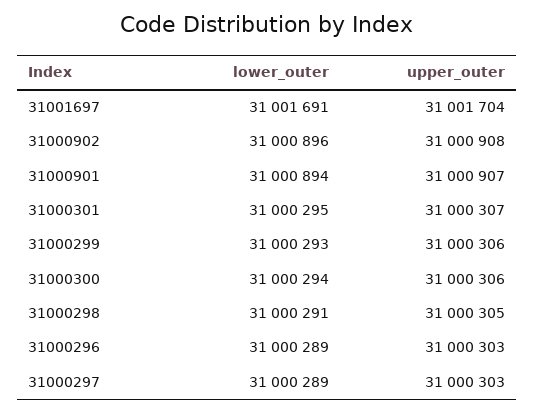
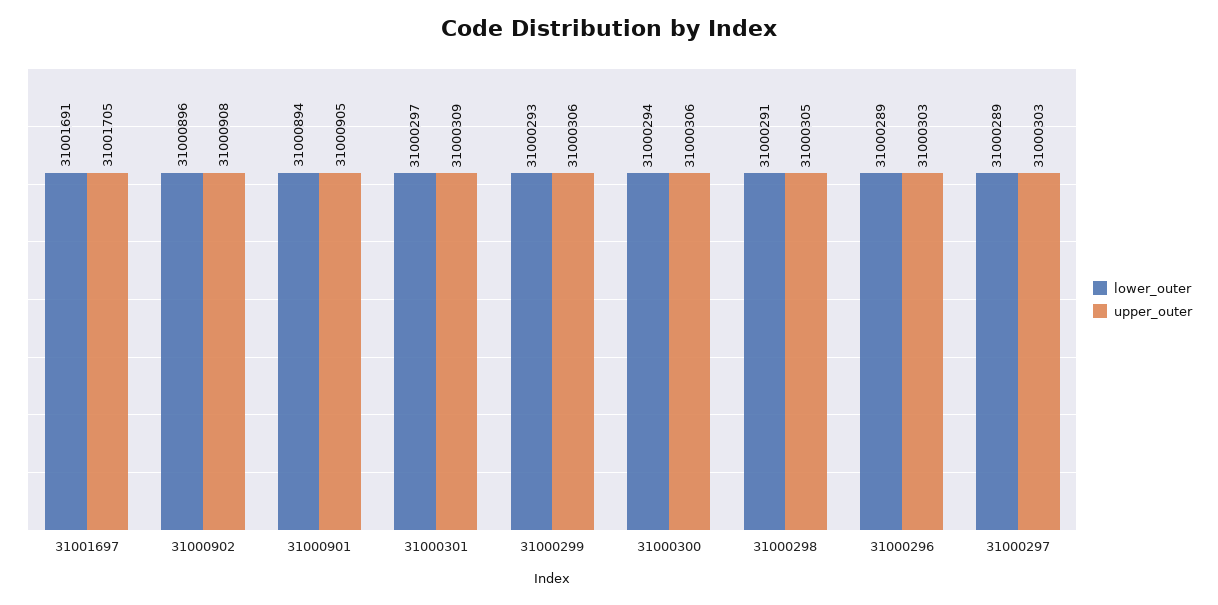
upper_outer, 31001697: 31001704 -> 31001705
upper_outer, 31000901: 31000907 -> 31000905
lower_outer, 31000301: 31000295 -> 31000297
upper_outer, 31000301: 31000307 -> 31000309

